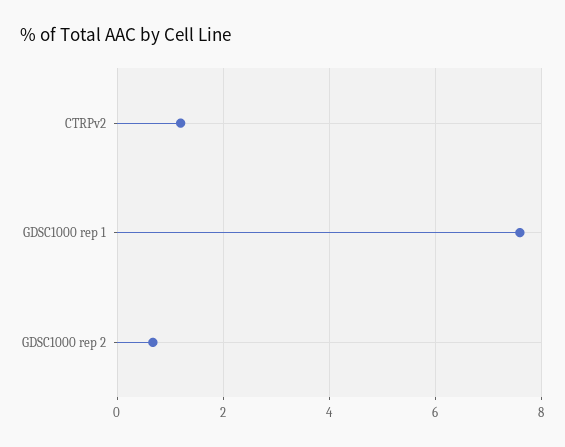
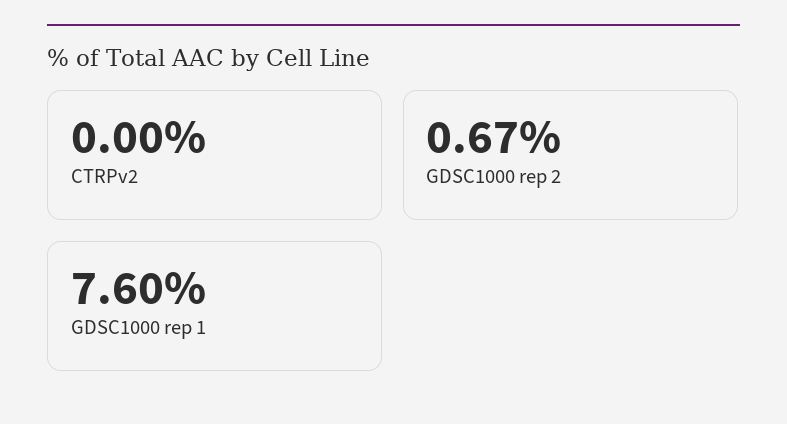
CTRPv2: 1.2 -> 0

